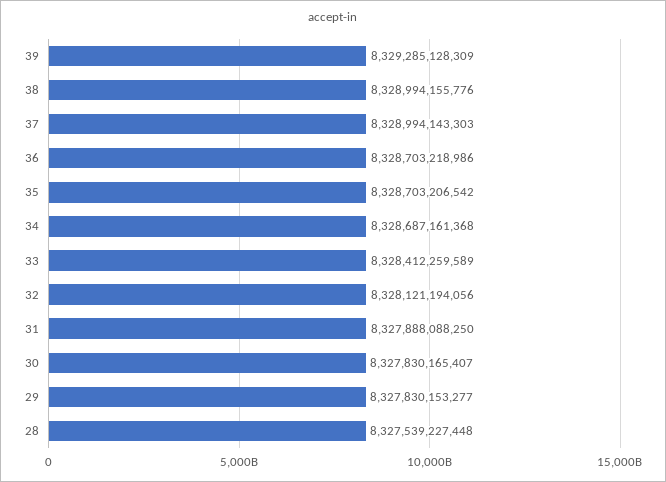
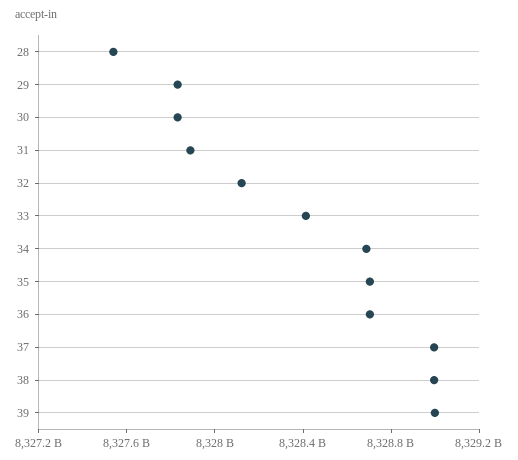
39: 8329285128309 -> 8329000000000

